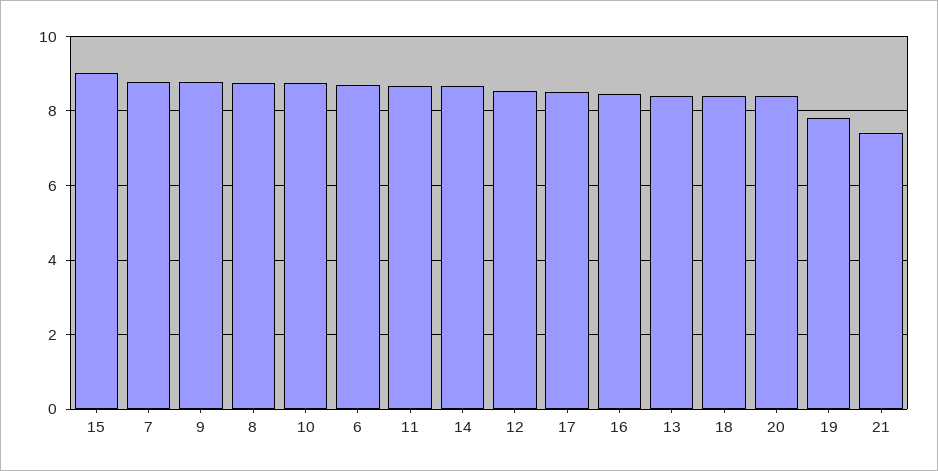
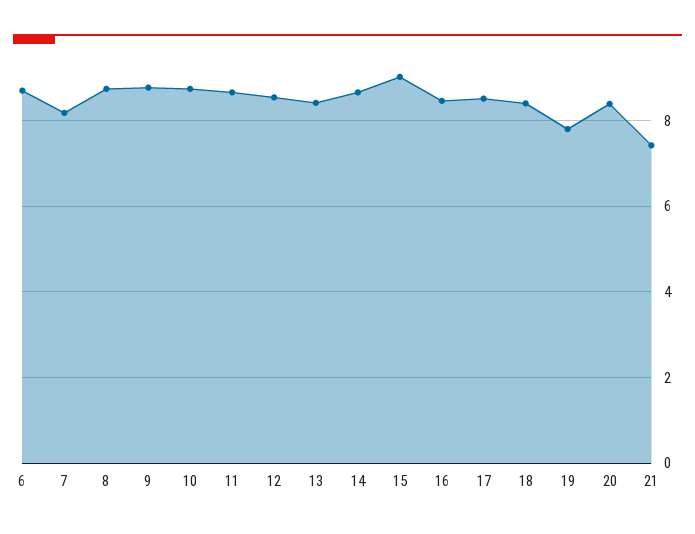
7: 8.8 -> 8.2

